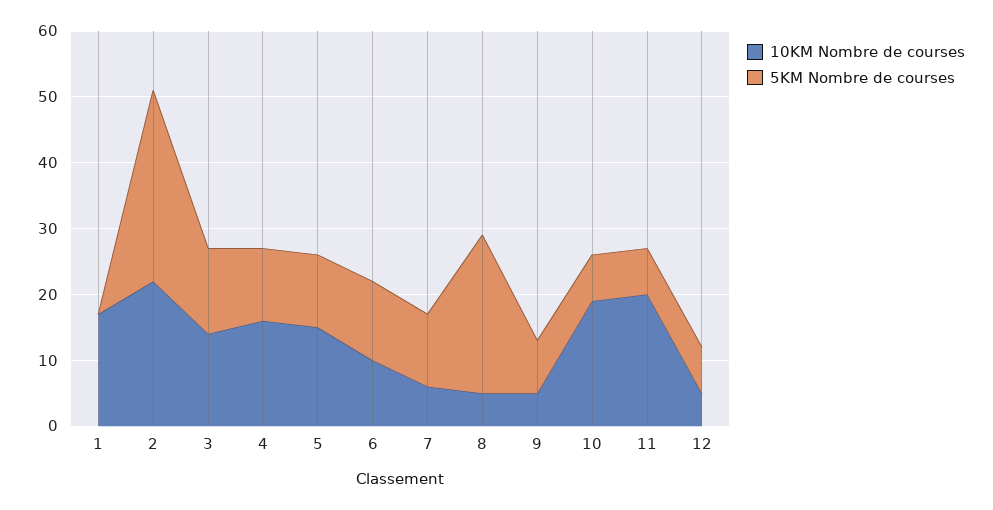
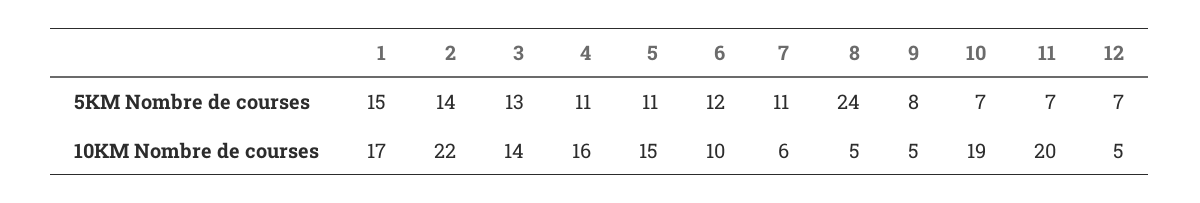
5KM Nombre de courses, 1: 0 -> 15
5KM Nombre de courses, 2: 30 -> 14

